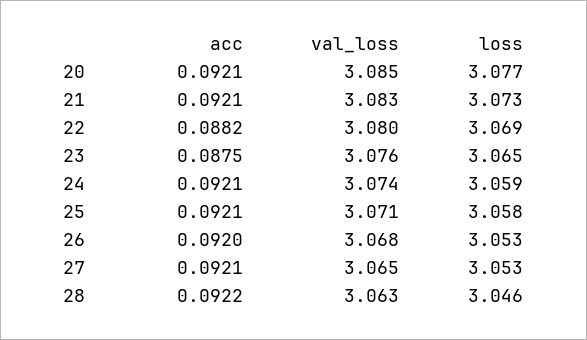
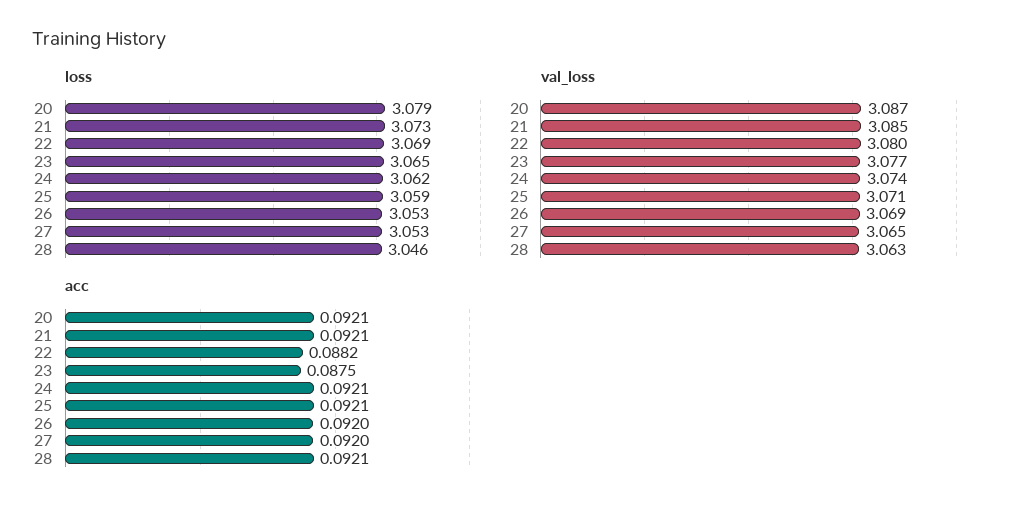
val_loss, 20: 3.085 -> 3.087
loss, 20: 3.077 -> 3.079
val_loss, 21: 3.083 -> 3.085
val_loss, 23: 3.076 -> 3.077
loss, 24: 3.059 -> 3.062
loss, 25: 3.058 -> 3.059
val_loss, 26: 3.068 -> 3.069
acc, 27: 0.0921 -> 0.092
acc, 28: 0.0922 -> 0.0921

